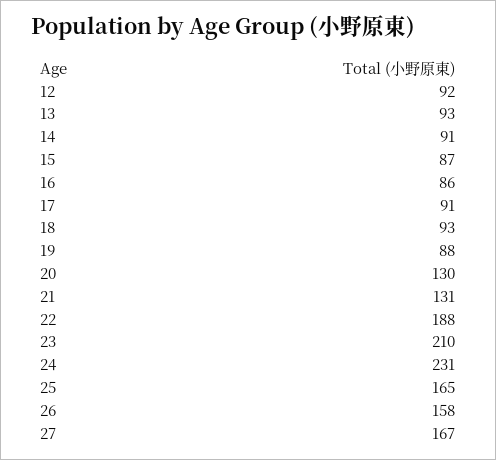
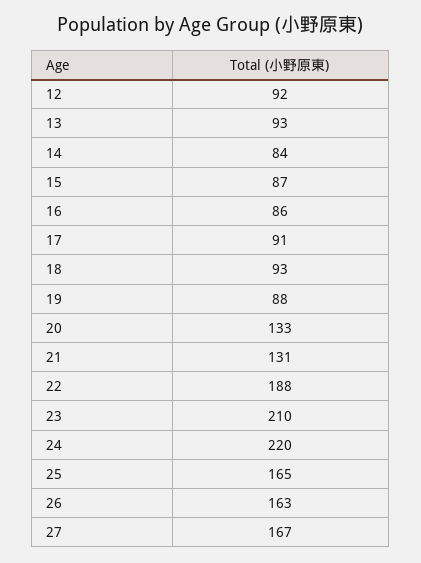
14: 91 -> 84
20: 130 -> 133
24: 231 -> 220
26: 158 -> 163

